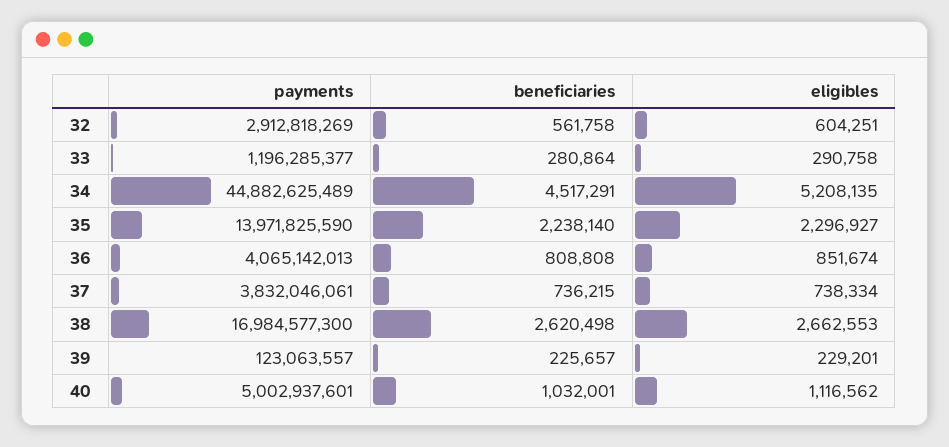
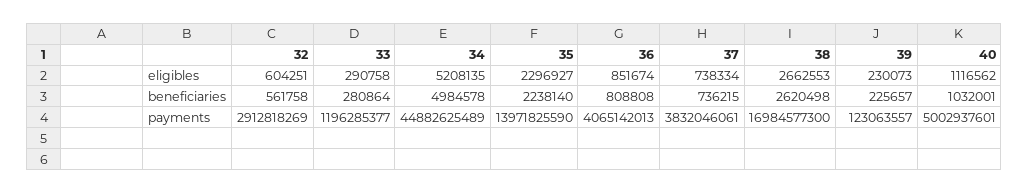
beneficiaries, 34: 4517291 -> 4984578
eligibles, 39: 229201 -> 230073

